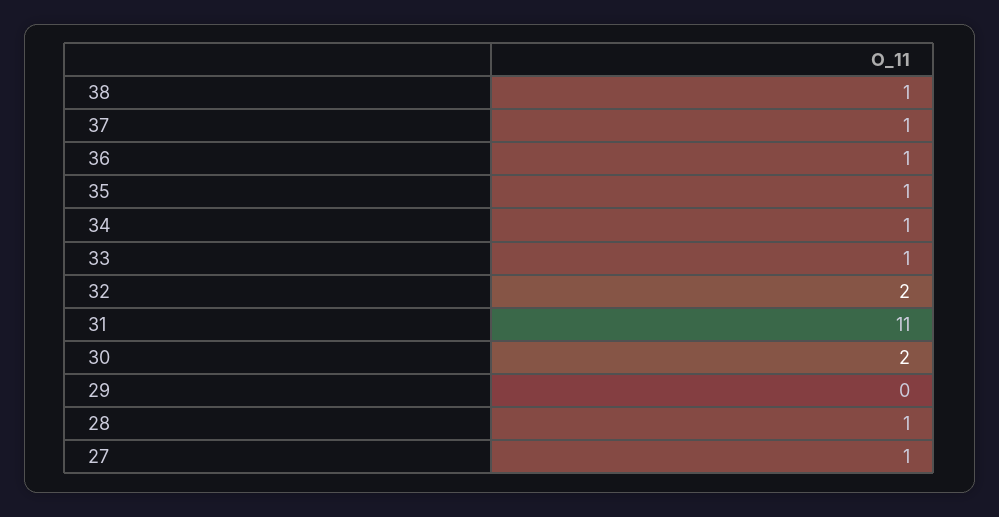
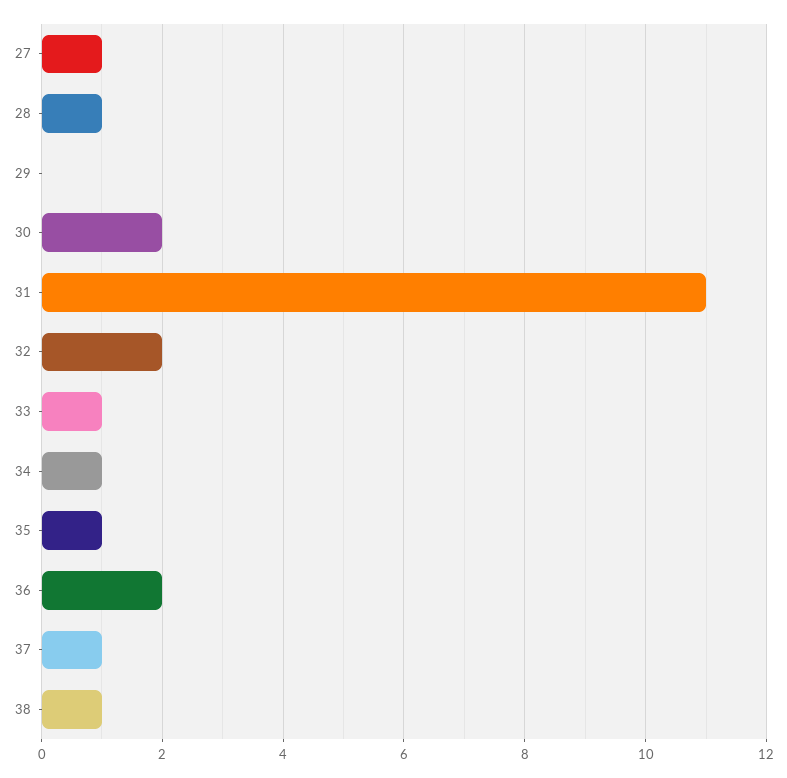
36: 1 -> 2

